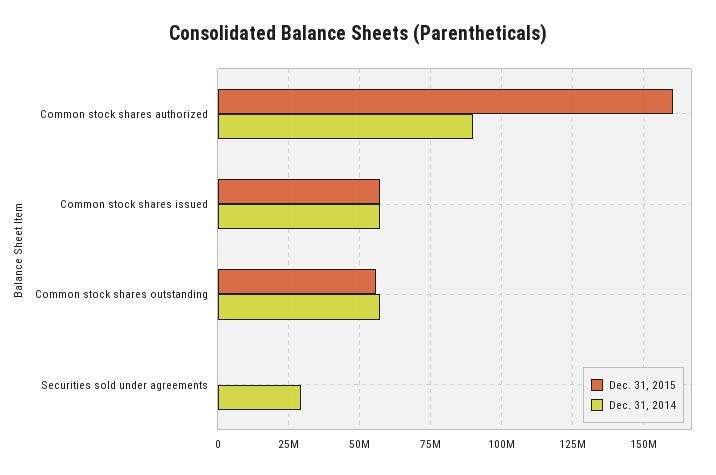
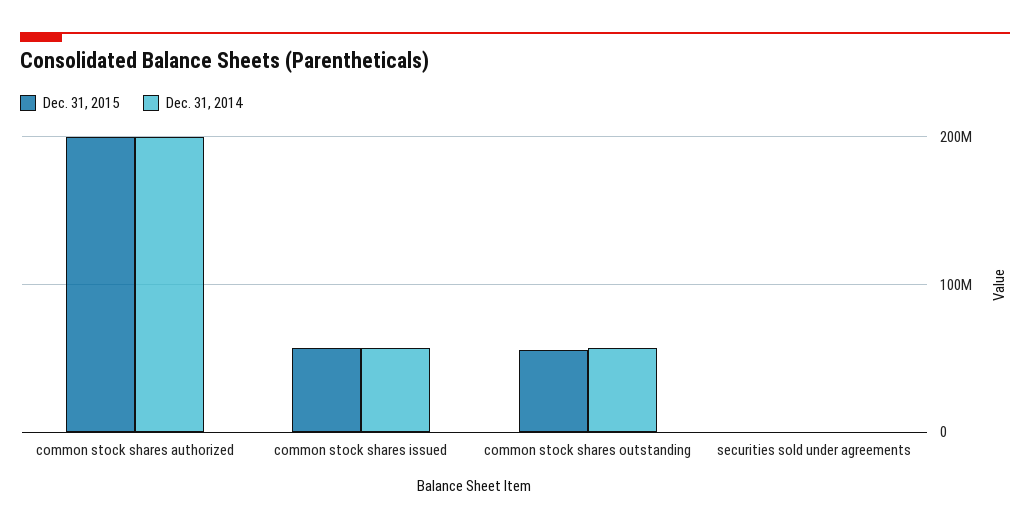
Dec. 31, 2015, Common stock shares authorized: 160000000 -> 200000000
Dec. 31, 2014, Common stock shares authorized: 90000000 -> 200000000
Dec. 31, 2014, Securities sold under agreements: 30000000 -> 0

